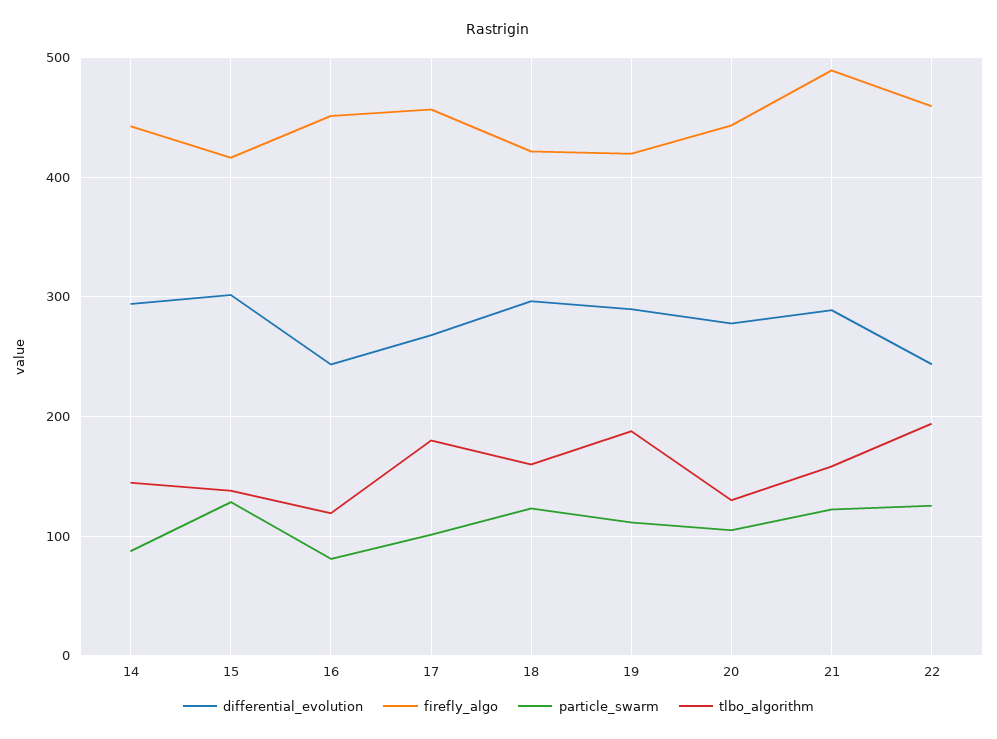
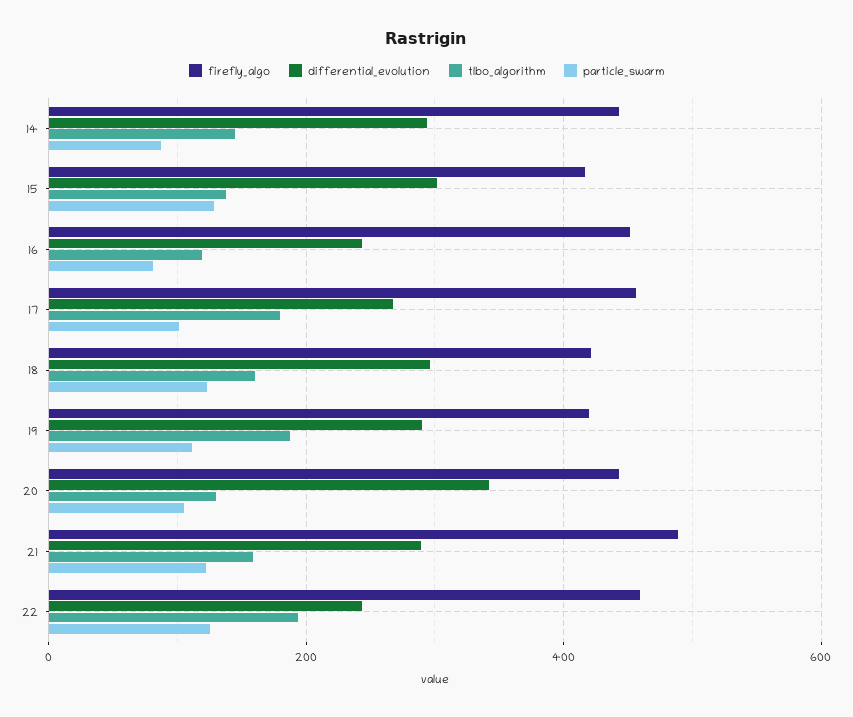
differential_evolution, 20: 280 -> 340

